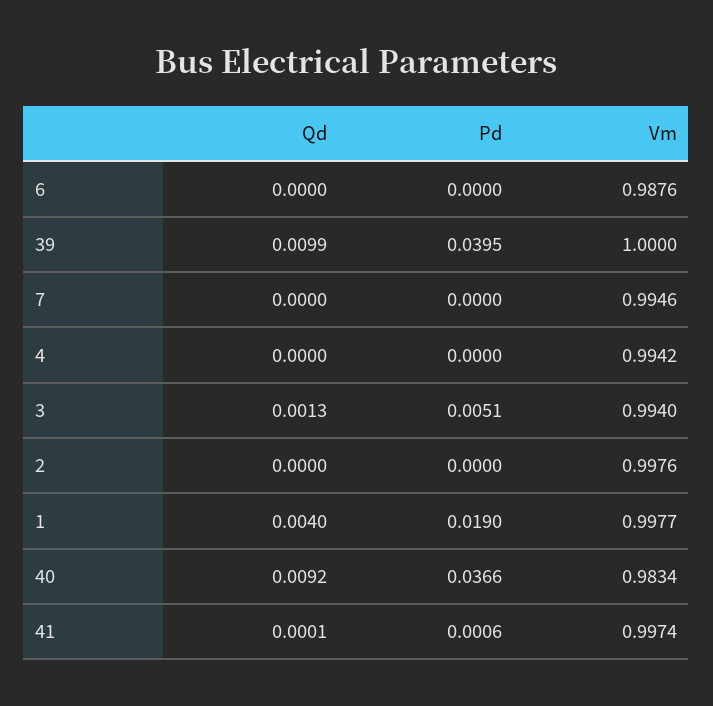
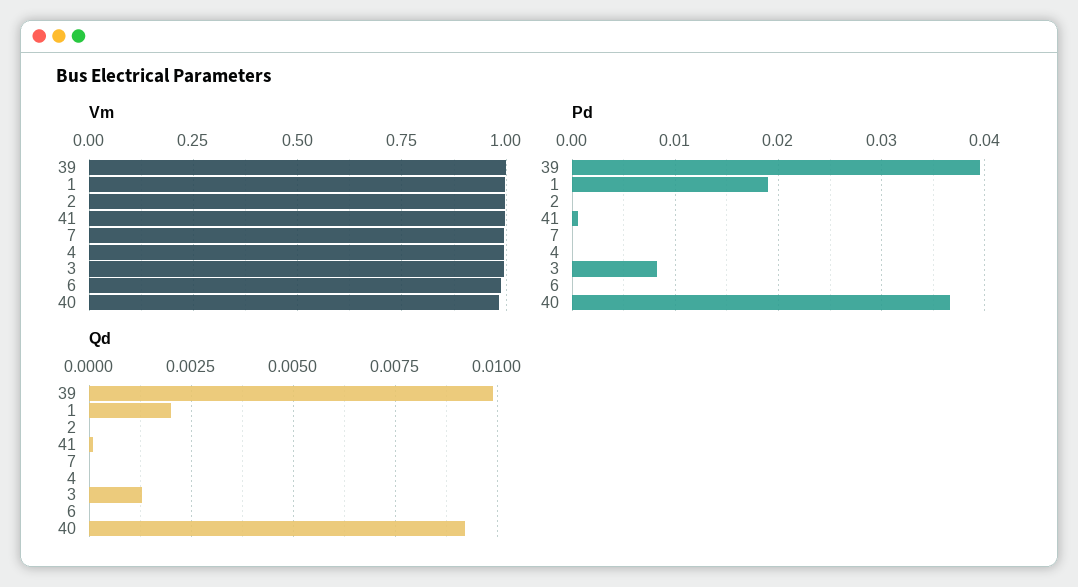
Pd, 3: 0.0051 -> 0.008
Qd, 1: 0.004 -> 0.002

